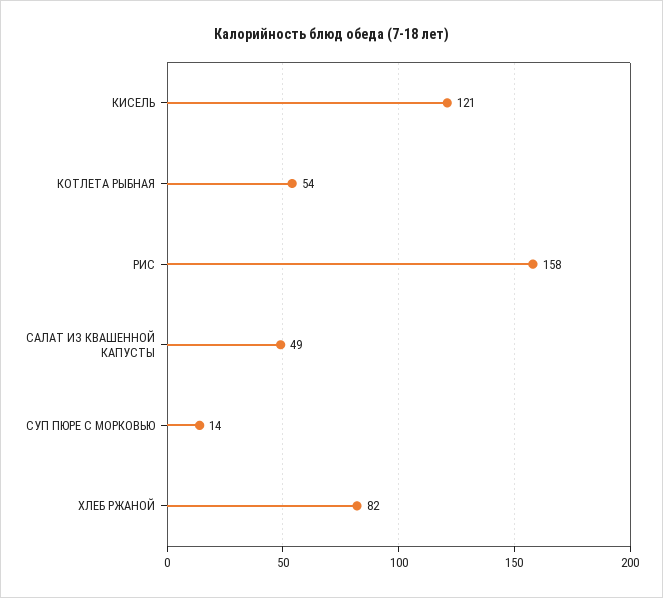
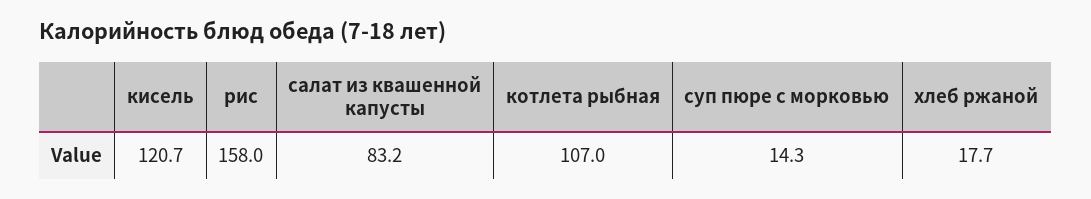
КОТЛЕТА РЫБНАЯ: 54 -> 107
САЛАТ ИЗ КВАШЕННОЙ КАПУСТЫ: 49 -> 83.2
ХЛЕБ РЖАНОЙ: 82 -> 17.7

